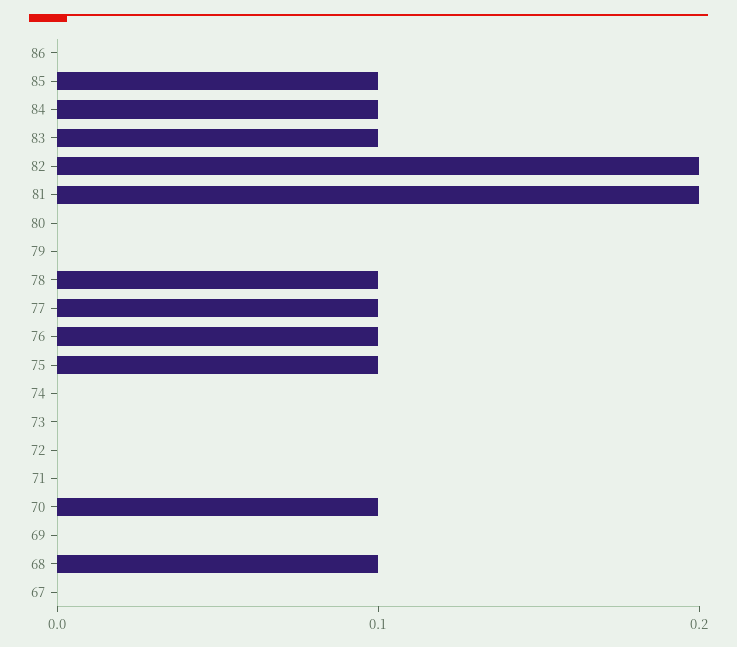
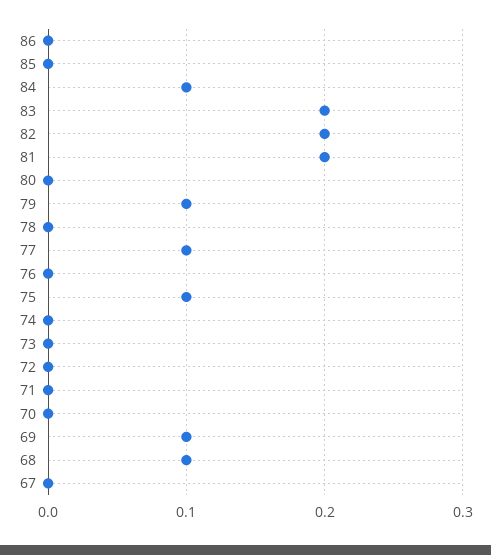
85: 0.1 -> 0
83: 0.1 -> 0.2
79: 0 -> 0.1
78: 0.1 -> 0
76: 0.1 -> 0
70: 0.1 -> 0
69: 0 -> 0.1

